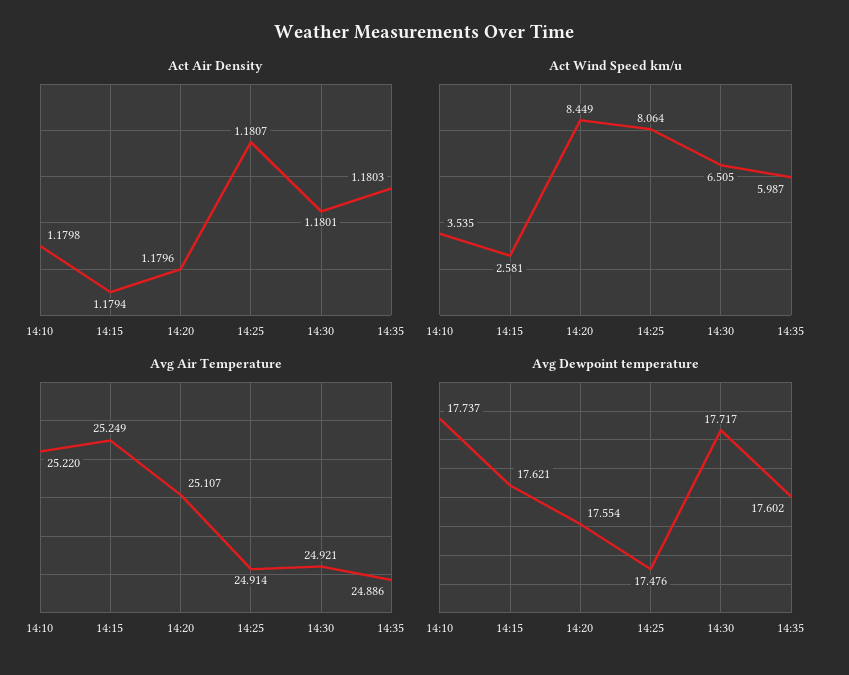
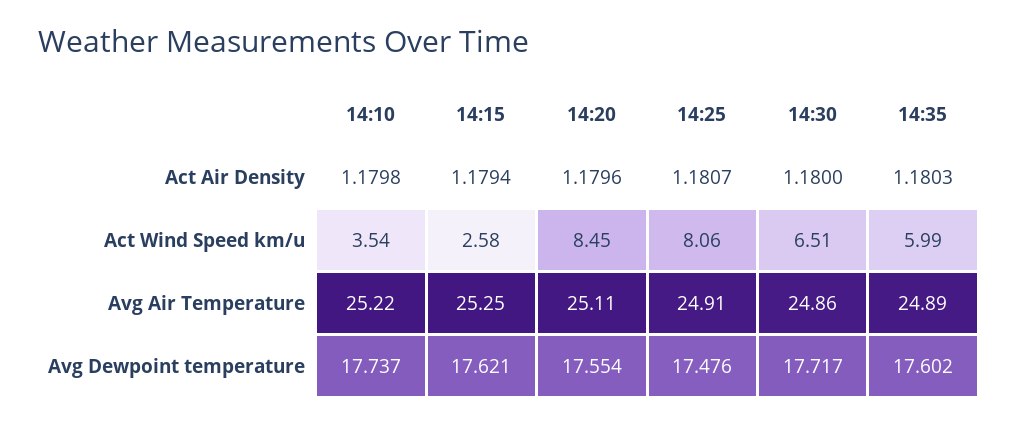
Act Air Density, 14:30: 1.1801 -> 1.18
Avg Air Temperature, 14:30: 24.921 -> 24.86

